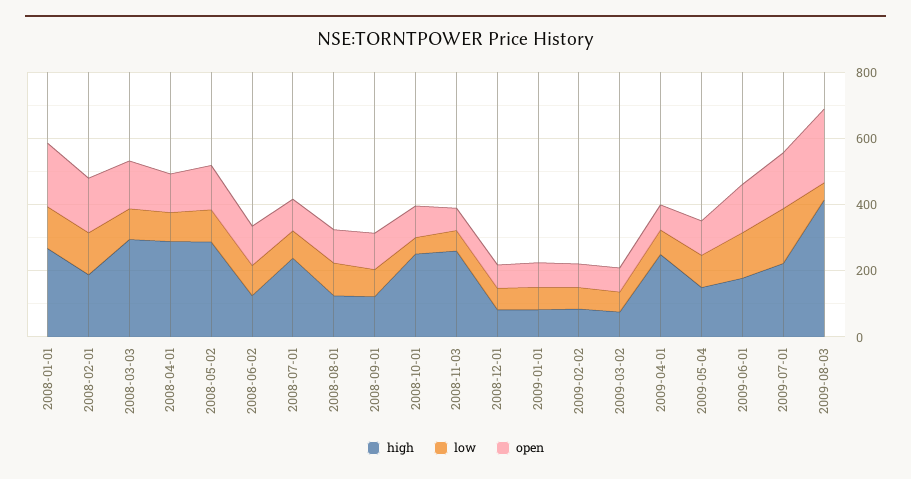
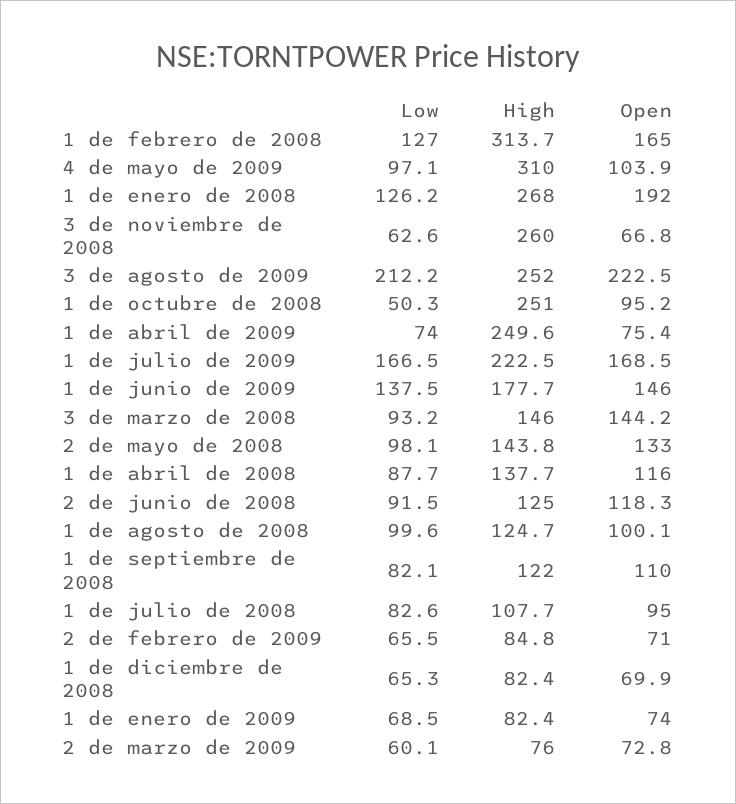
high, 2008-02-01: 200 -> 313.7
high, 2008-03-03: 300 -> 146
high, 2008-04-01: 300 -> 137.7
high, 2008-05-02: 300 -> 143.8
high, 2008-07-01: 250 -> 107.7
high, 2009-05-04: 150 -> 310
high, 2009-08-03: 400 -> 252
low, 2009-08-03: 50 -> 212.2

